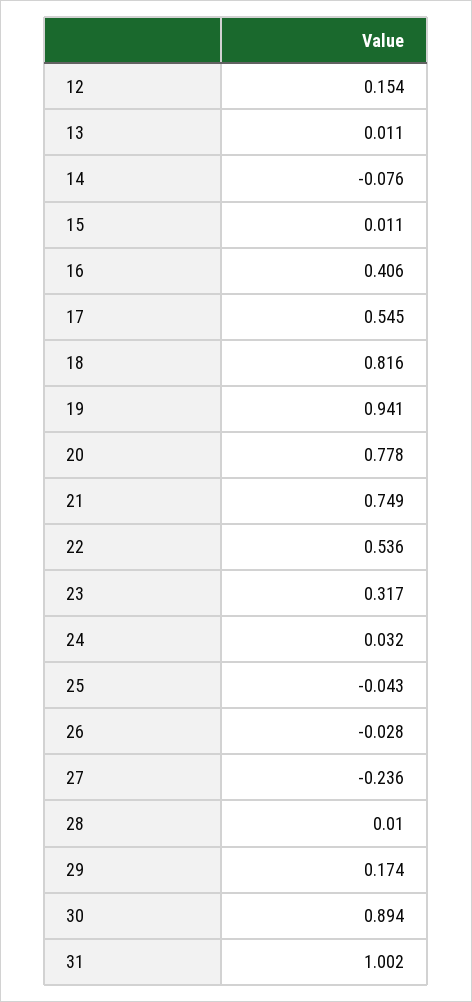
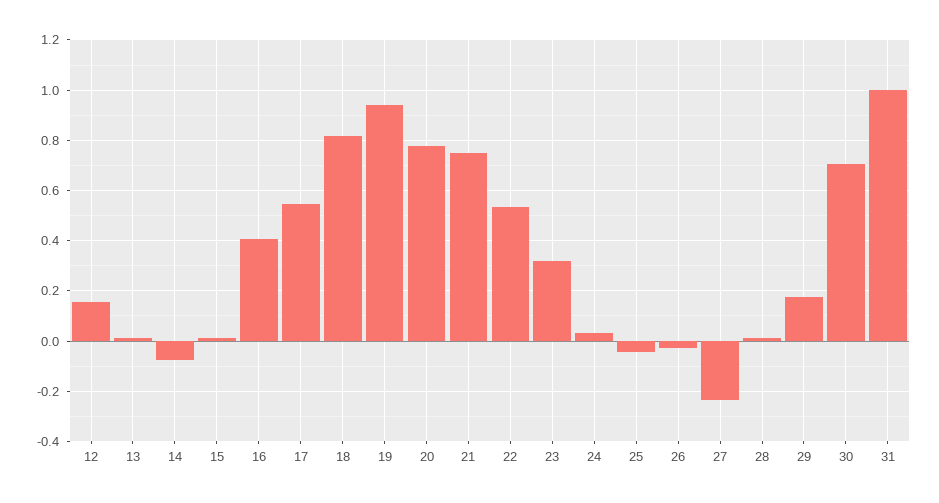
30: 0.894 -> 0.7

